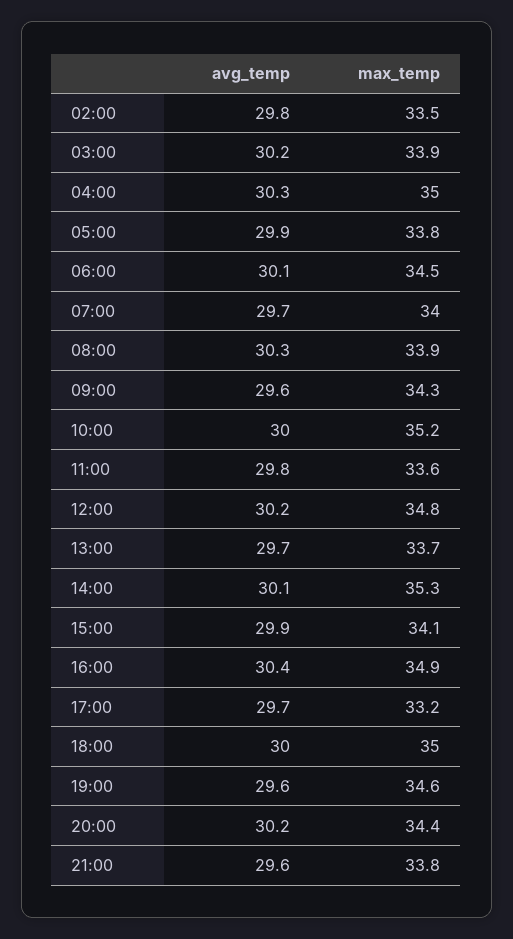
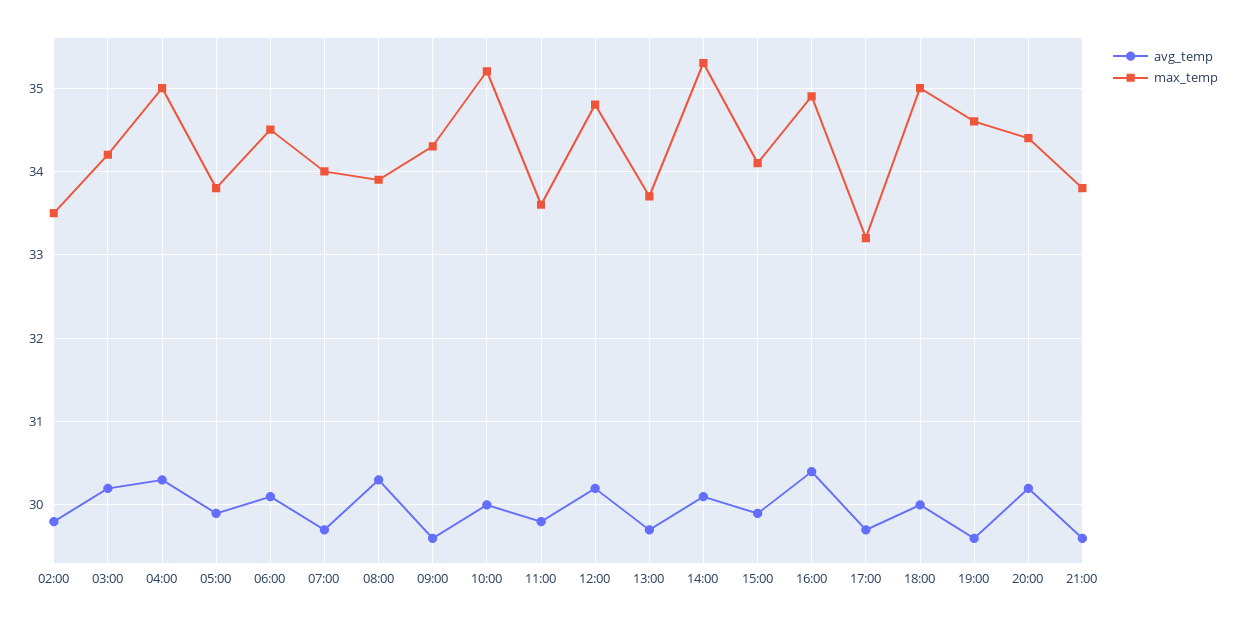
max_temp, 03:00: 33.9 -> 34.2

